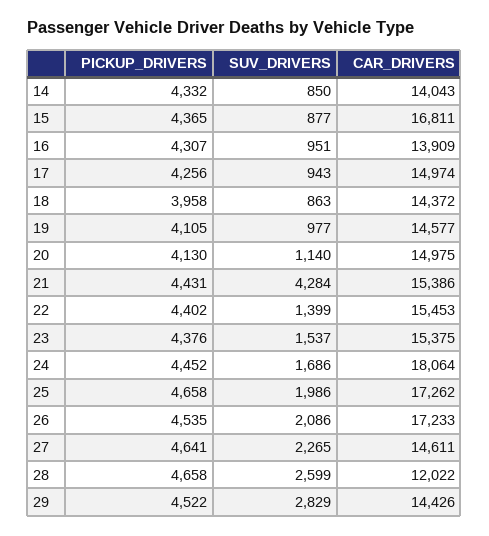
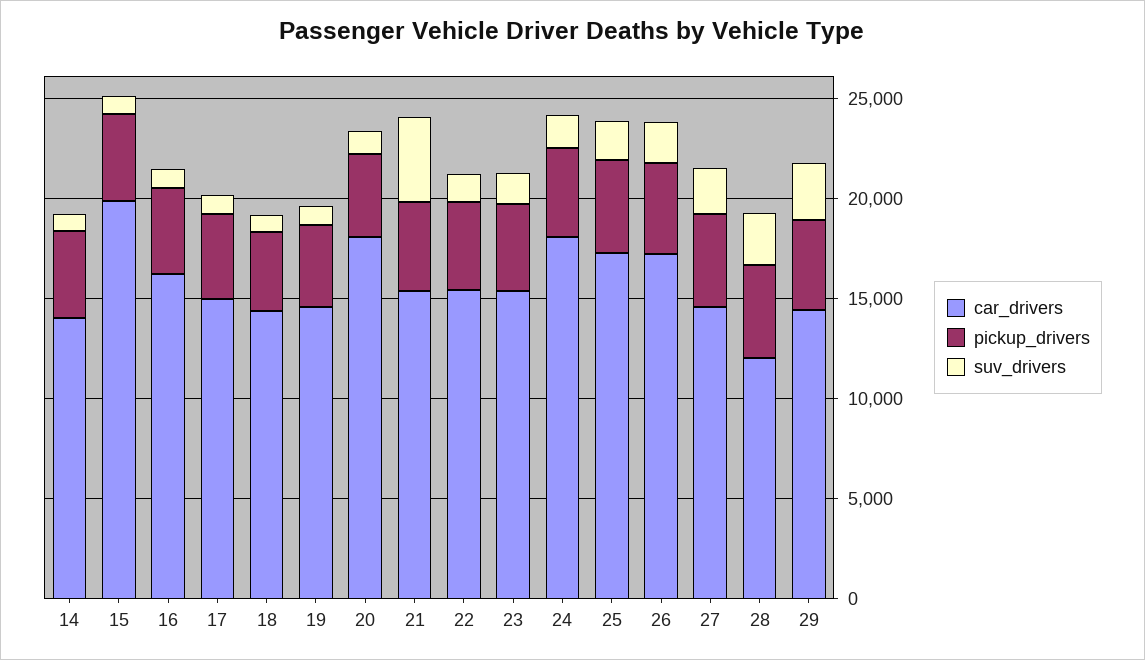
CAR_DRIVERS, 15: 16811 -> 20000
CAR_DRIVERS, 16: 13909 -> 16000
CAR_DRIVERS, 20: 14975 -> 18000

